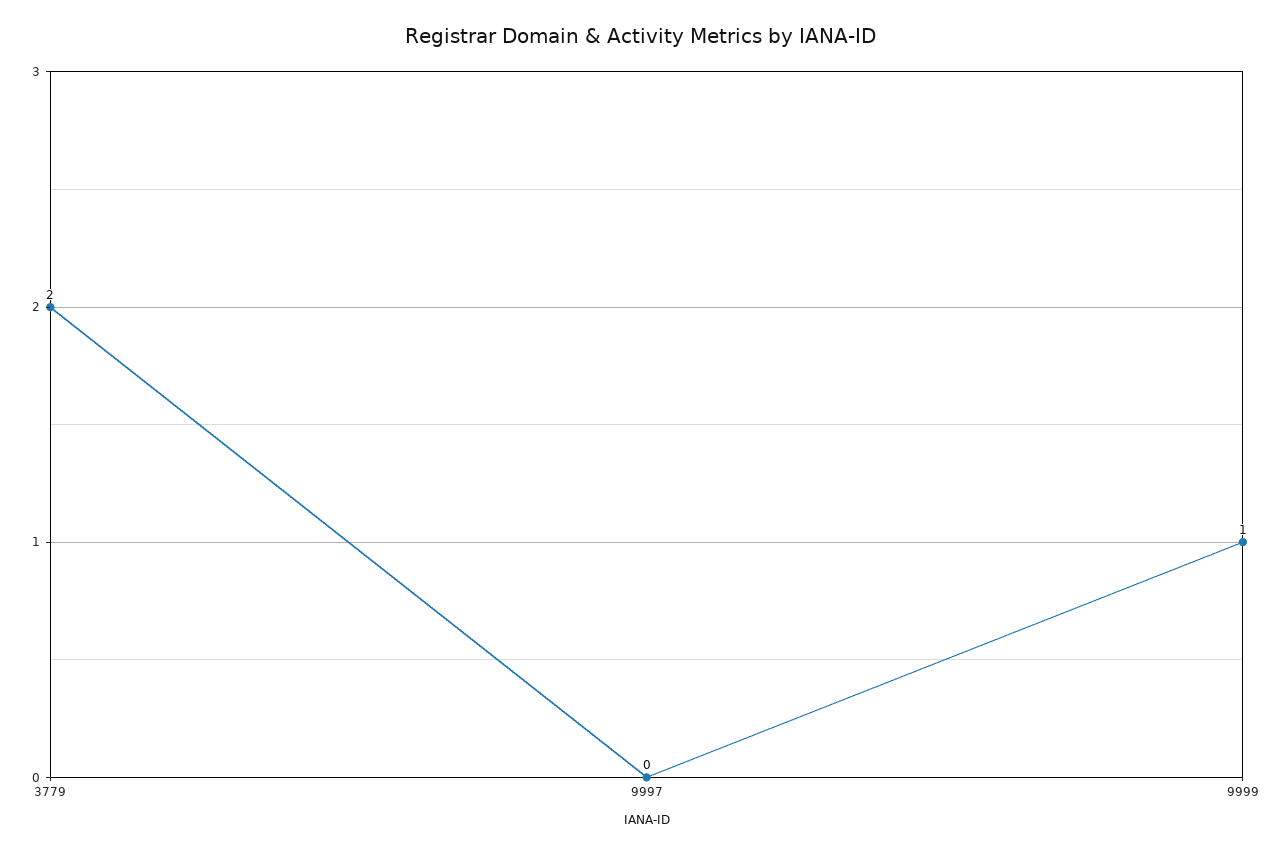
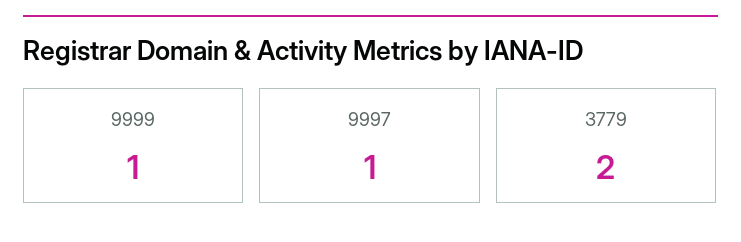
9997: 0 -> 1

